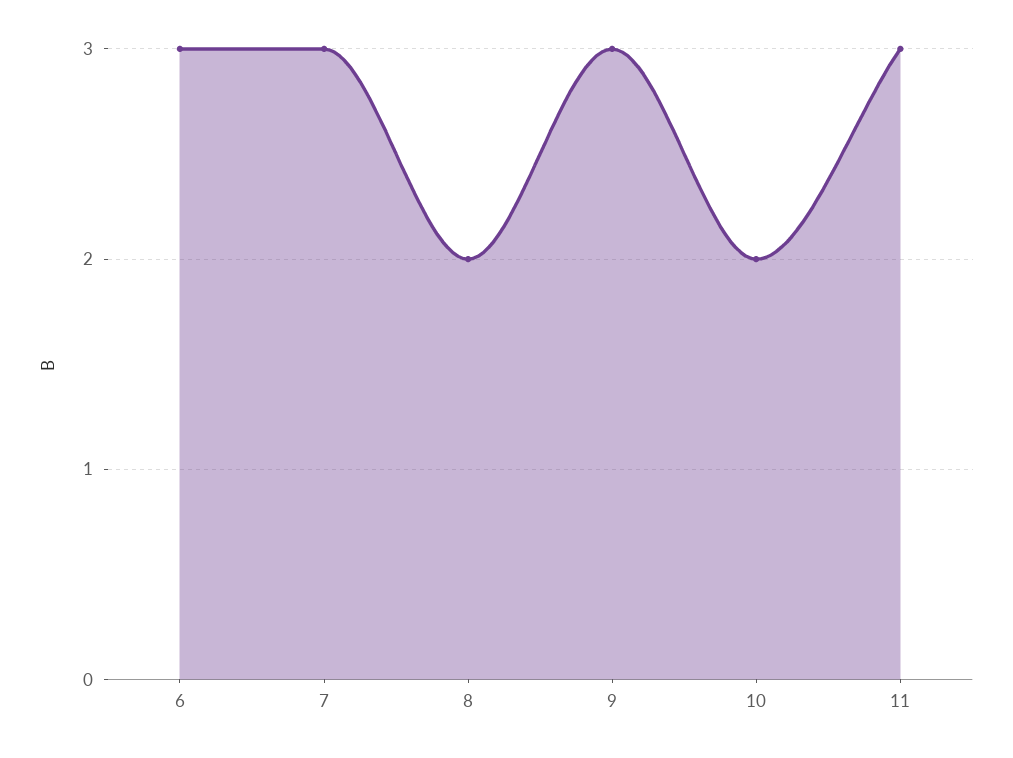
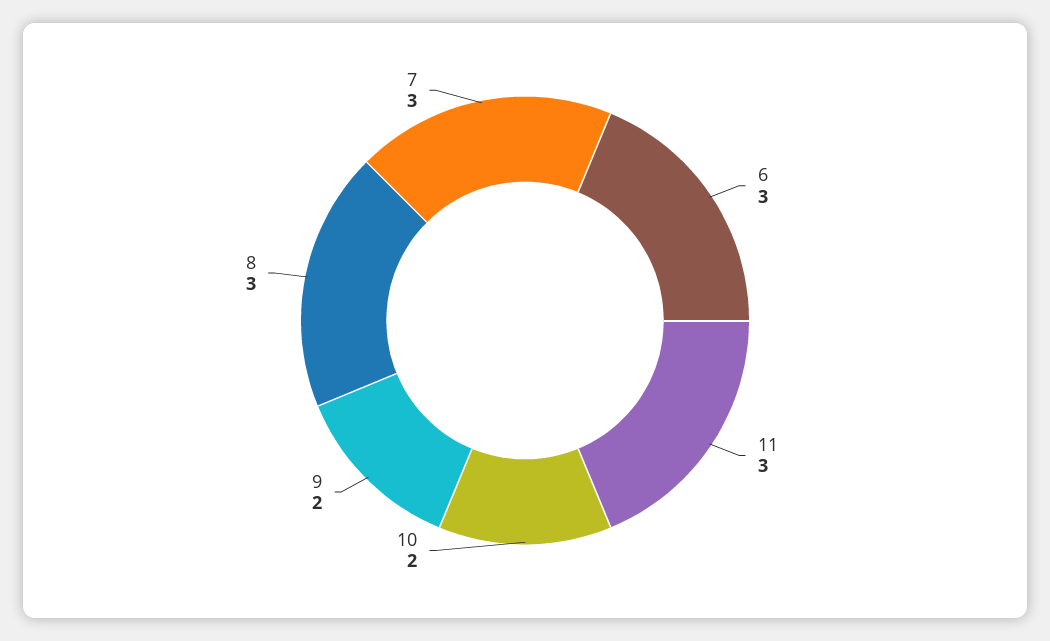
8: 2 -> 3
9: 3 -> 2

